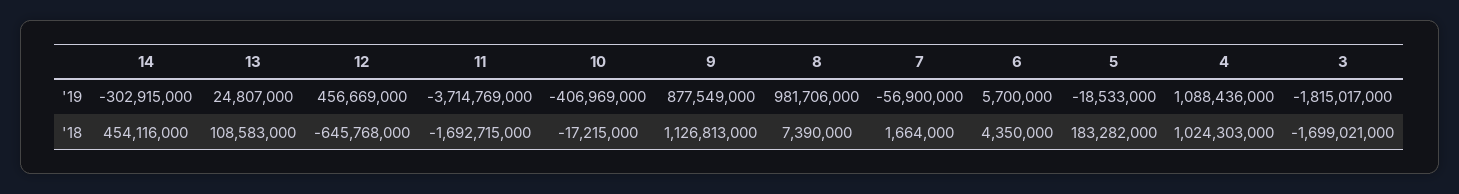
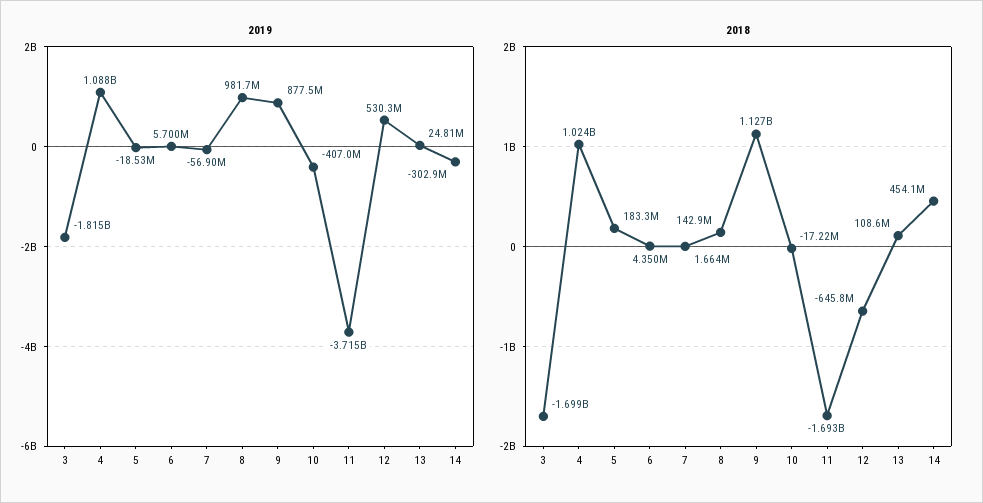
'19, 12: 456669000 -> 530300000
'18, 8: 7390000 -> 142900000

